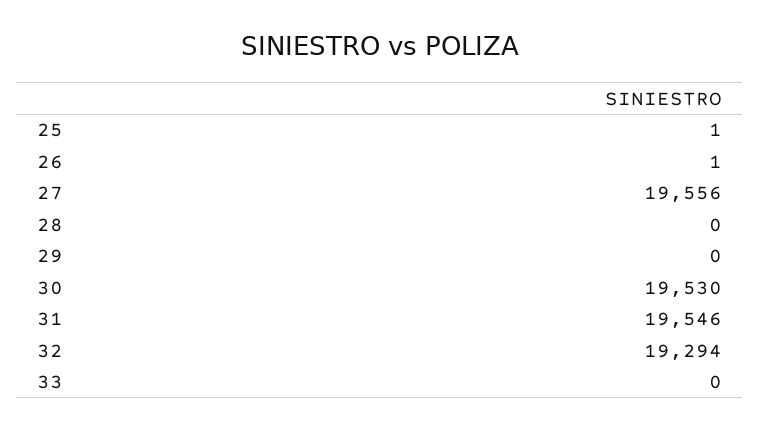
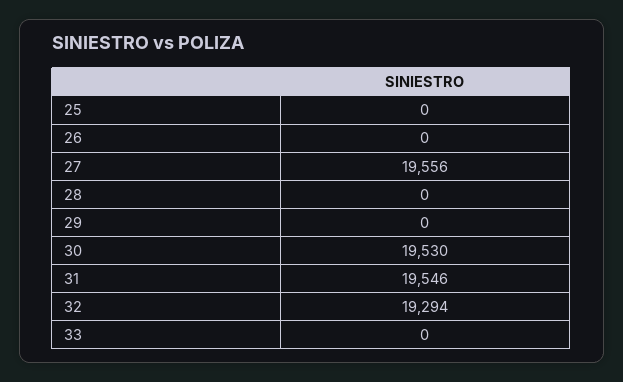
25: 1 -> 0
26: 1 -> 0

